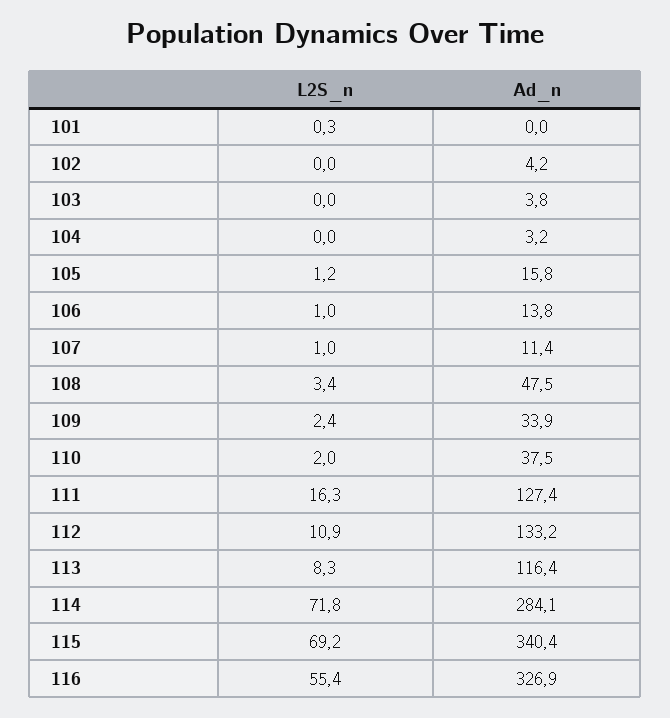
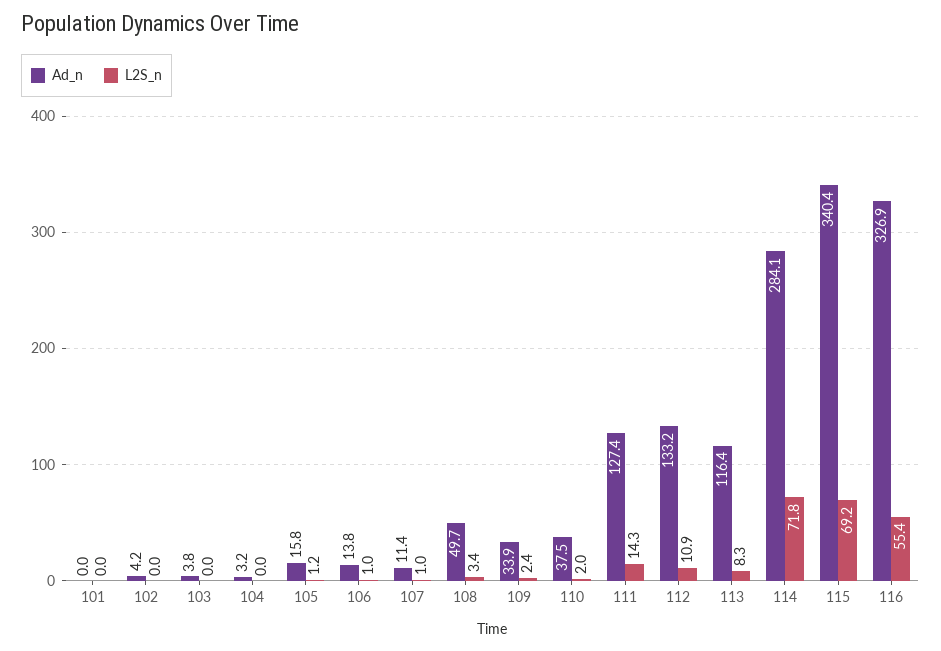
L2S_n, 101: 0.3 -> 0
Ad_n, 108: 47.5 -> 49.7
L2S_n, 111: 16.3 -> 14.3

